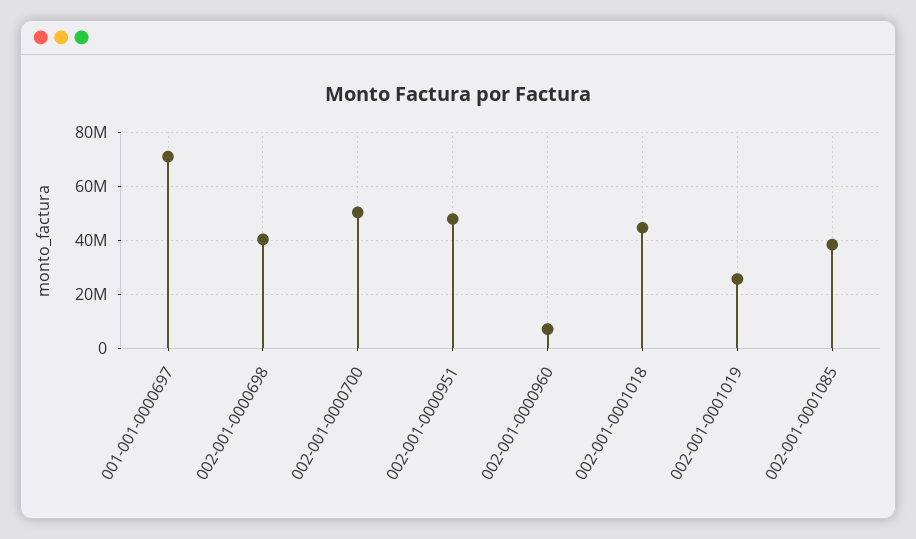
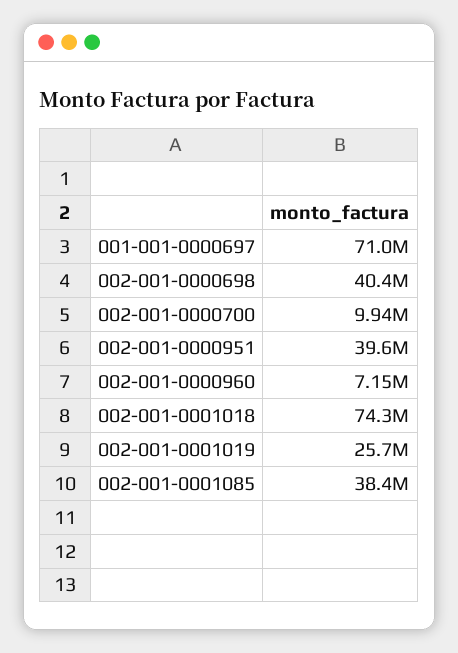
002-001-0000700: 50000000 -> 9940000
002-001-0000951: 47500000 -> 39600000
002-001-0001018: 45000000 -> 74300000

